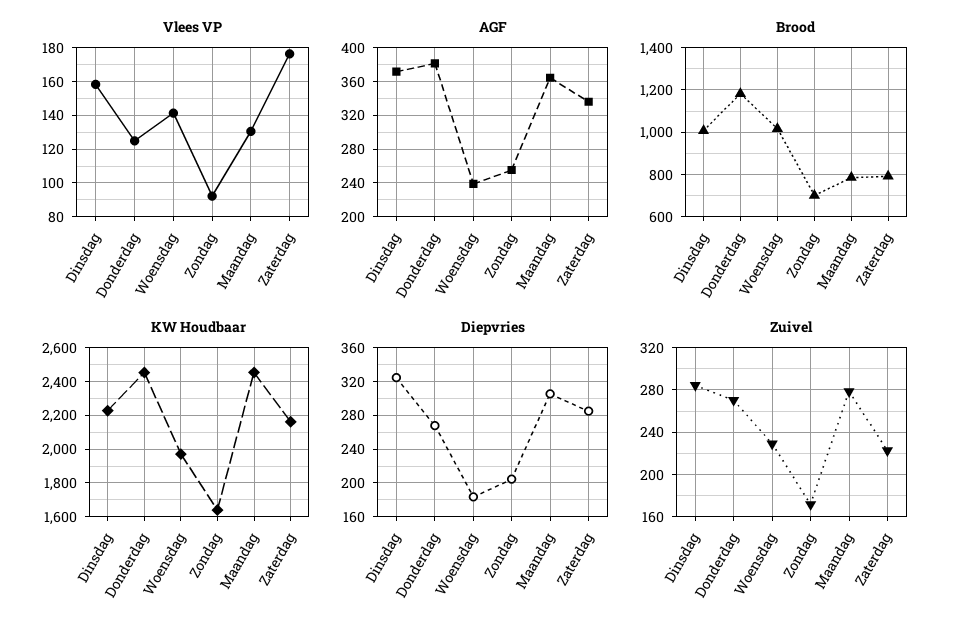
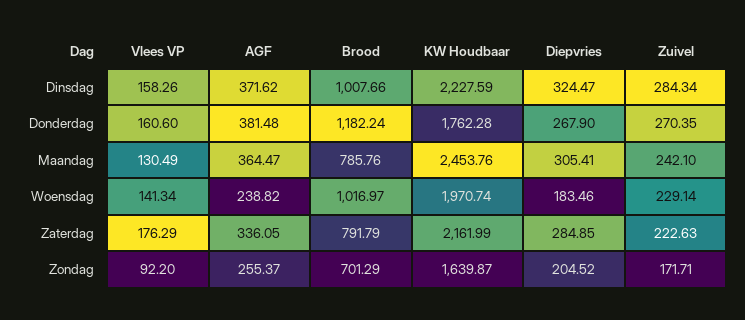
Vlees VP, Donderdag: 125 -> 160.6
KW Houdbaar, Donderdag: 2450 -> 1762.28
Zuivel, Maandag: 280 -> 242.1

